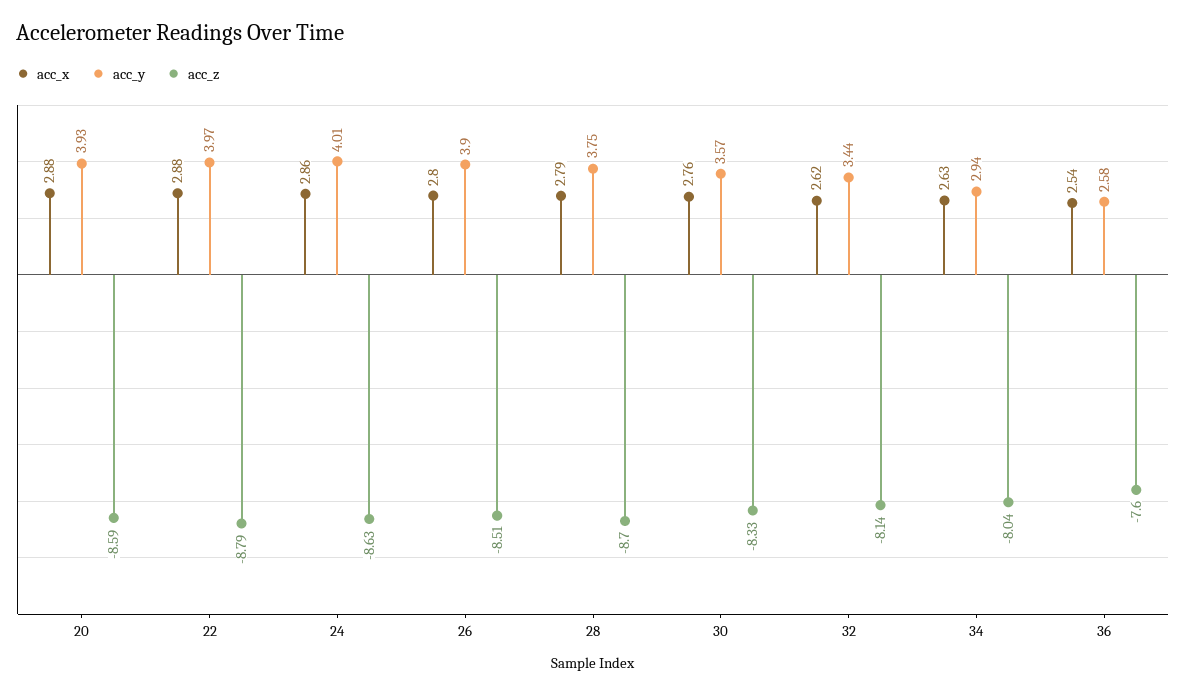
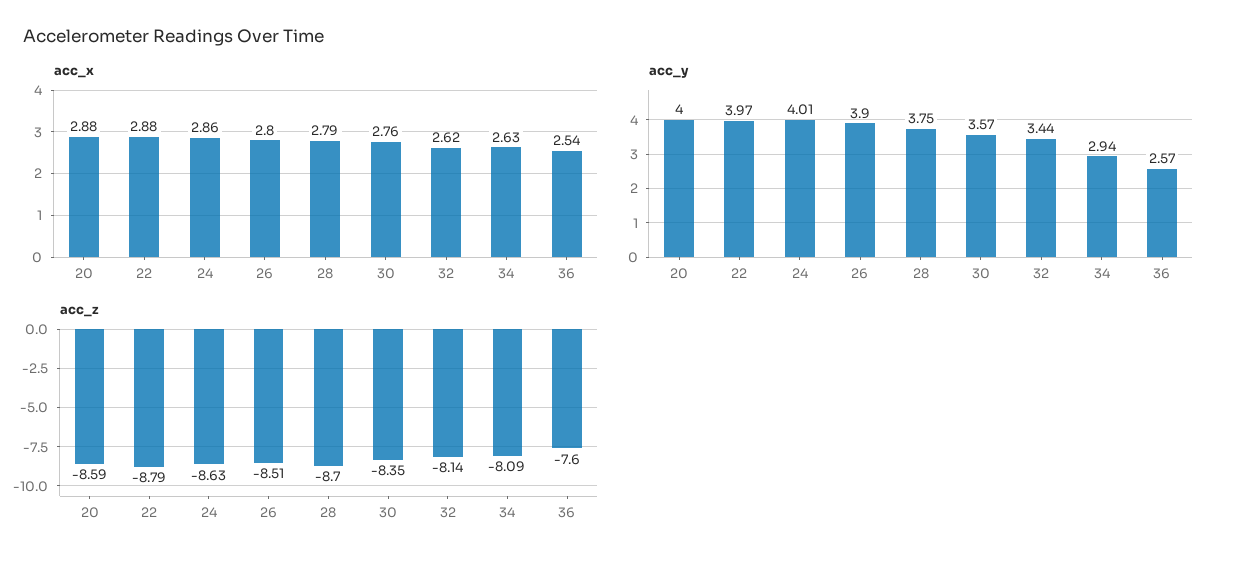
acc_y, 20: 3.93 -> 4
acc_z, 30: -8.33 -> -8.35
acc_z, 34: -8.04 -> -8.09
acc_y, 36: 2.58 -> 2.57

